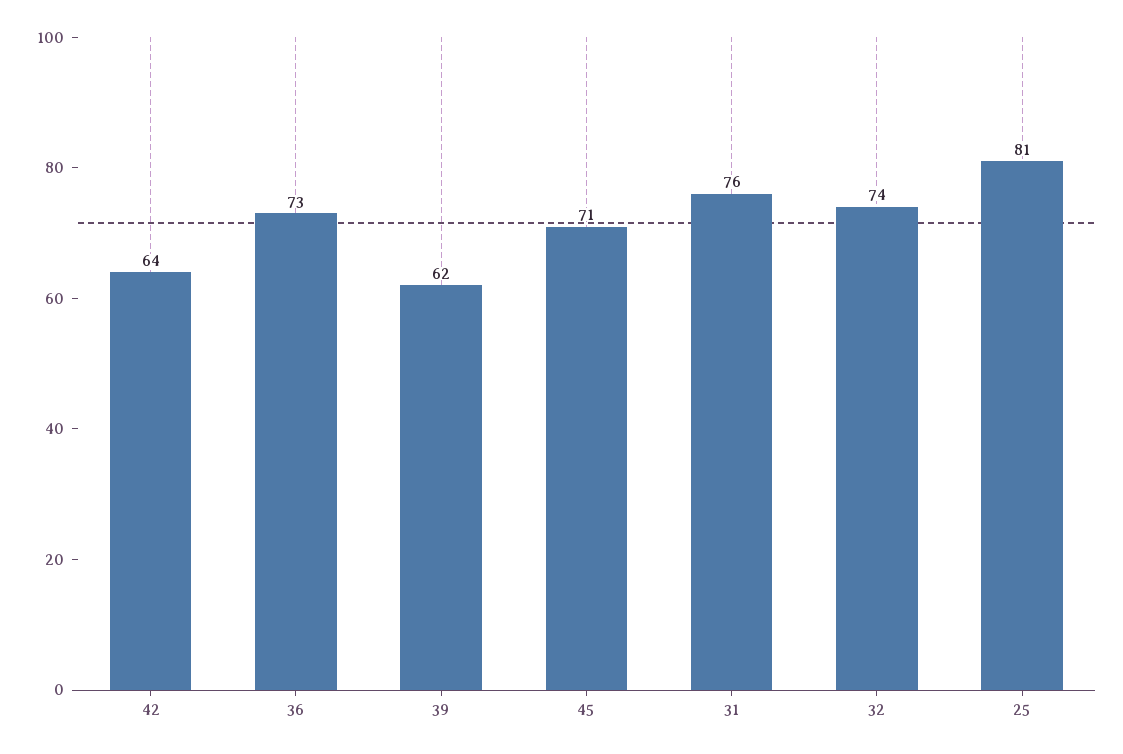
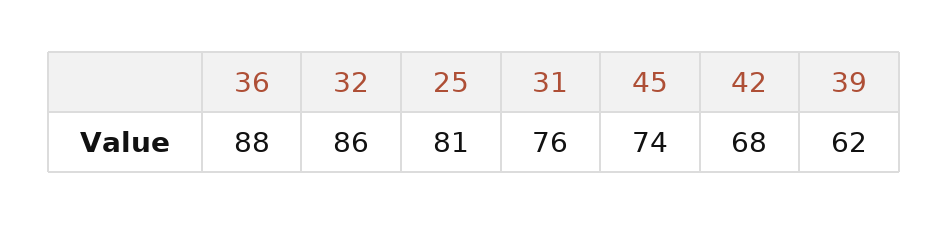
42: 64 -> 68
36: 73 -> 88
45: 71 -> 74
32: 74 -> 86

